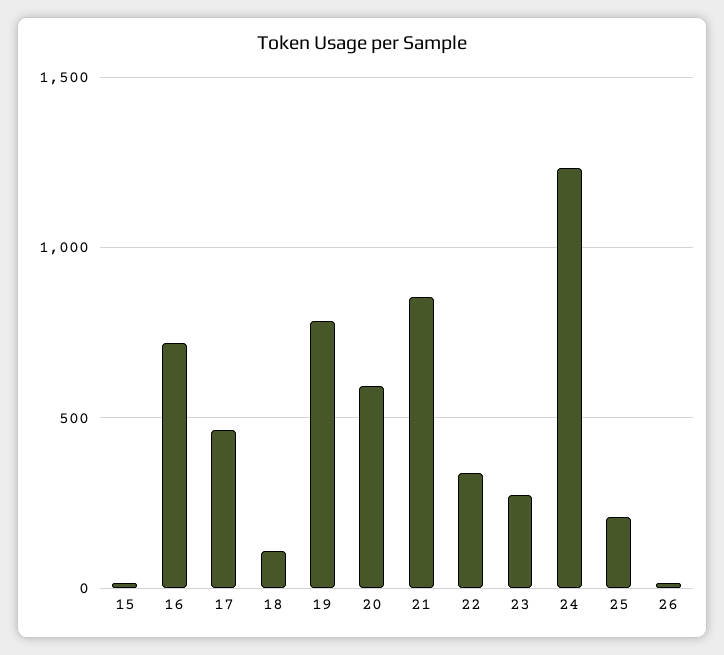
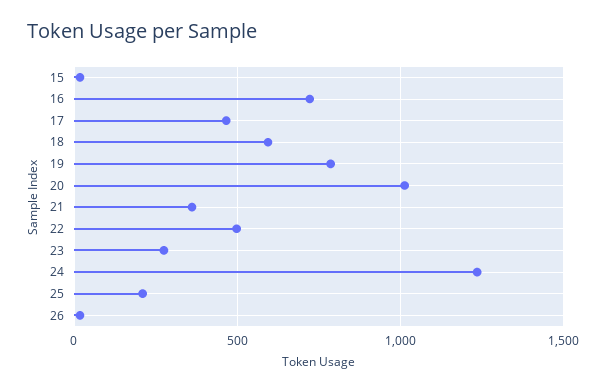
18: 100 -> 600
20: 600 -> 1000
21: 850 -> 350
22: 350 -> 500

